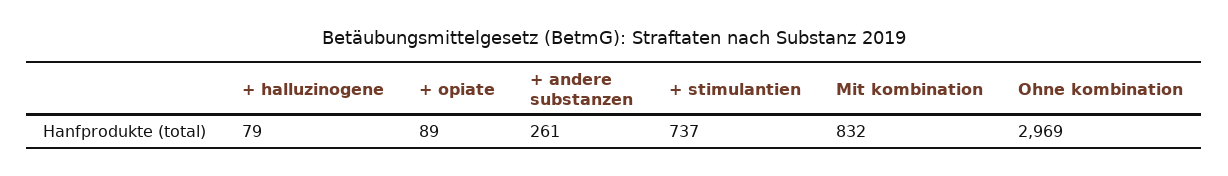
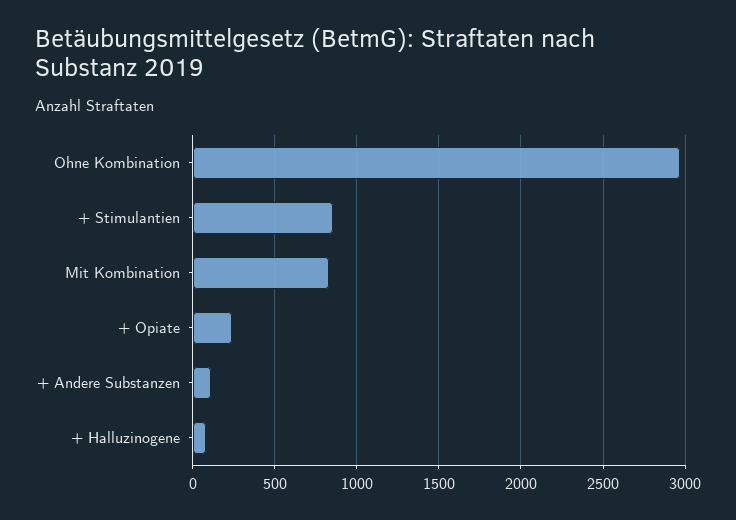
+ opiate: 89 -> 250
+ andere substanzen: 261 -> 100
+ stimulantien: 737 -> 850

